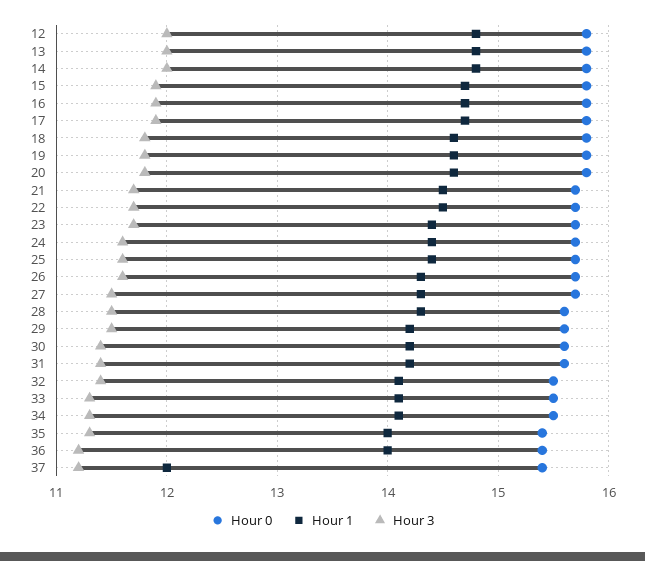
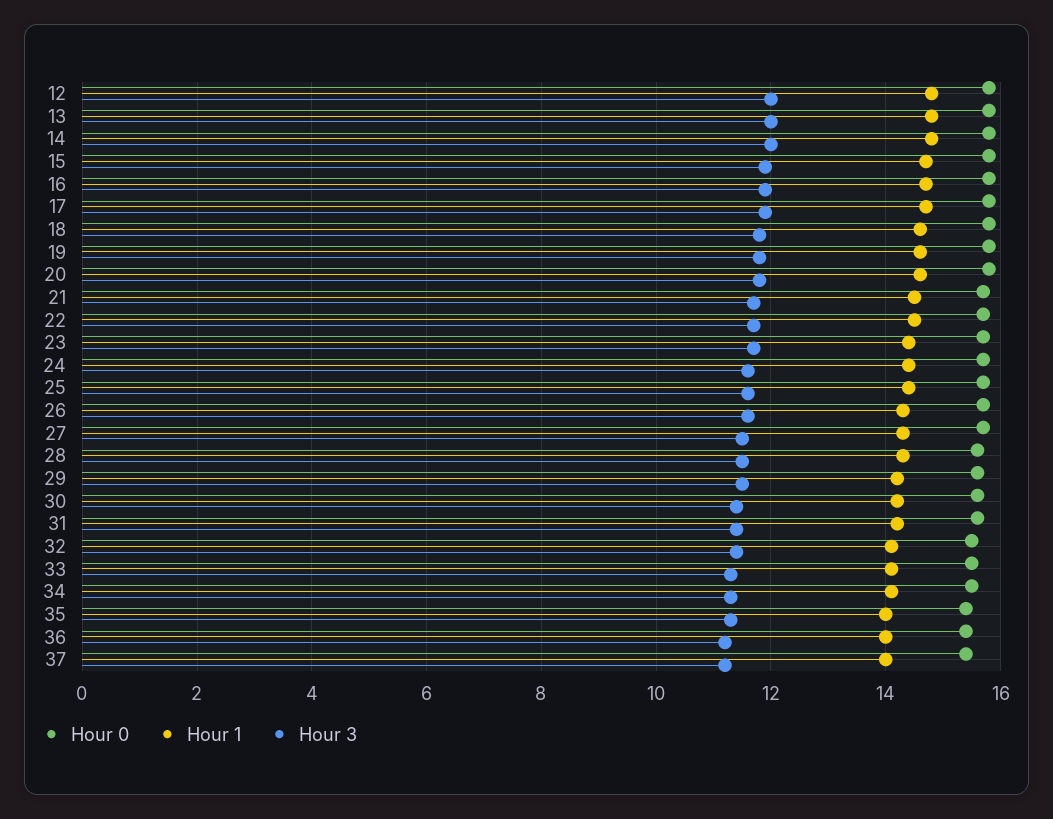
Hour 1, 37: 12 -> 14

